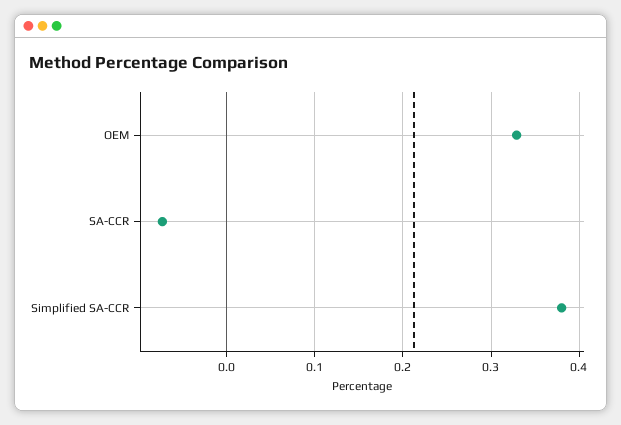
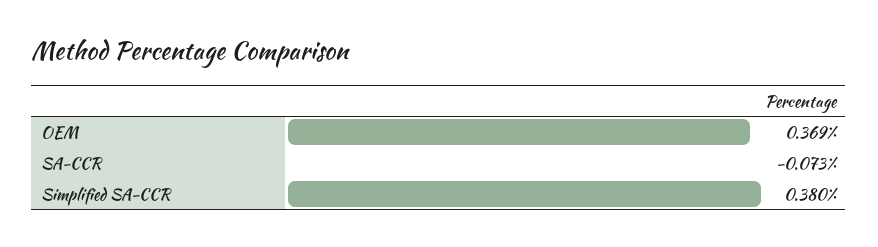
OEM: 0.33 -> 0.369

